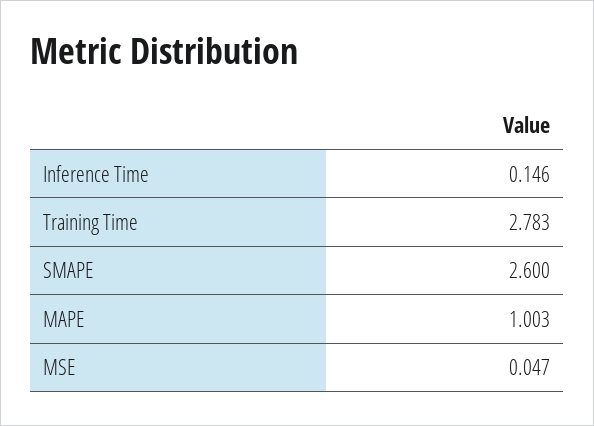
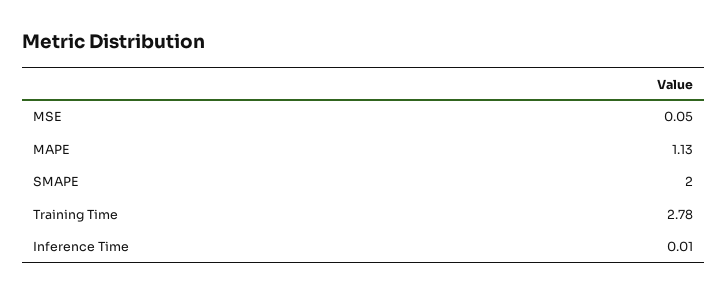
Inference Time: 0.146 -> 0.01
SMAPE: 2.6 -> 2
MAPE: 1.003 -> 1.13

